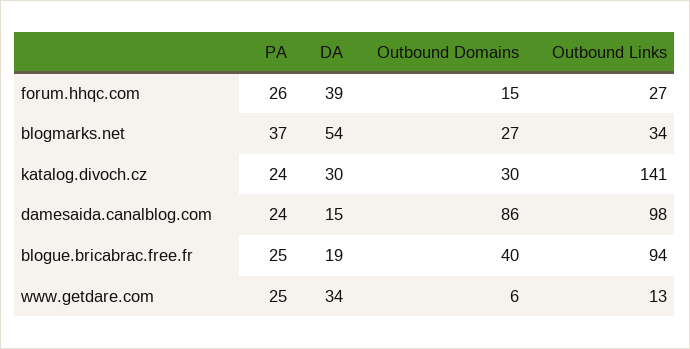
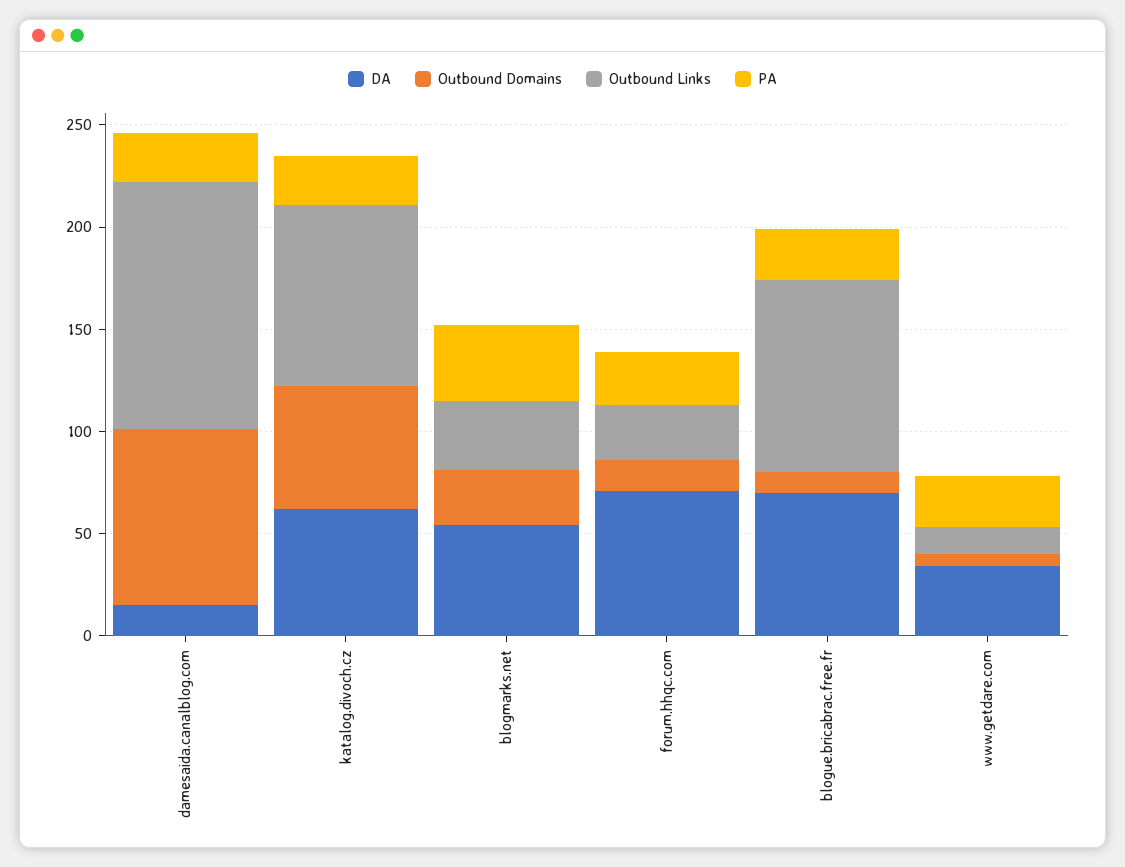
DA, forum.hhqc.com: 39 -> 70
DA, katalog.divoch.cz: 30 -> 60
Outbound Domains, katalog.divoch.cz: 30 -> 60
Outbound Links, katalog.divoch.cz: 141 -> 90
Outbound Links, damesaida.canalblog.com: 98 -> 120
DA, blogue.bricabrac.free.fr: 19 -> 70
Outbound Domains, blogue.bricabrac.free.fr: 40 -> 10

